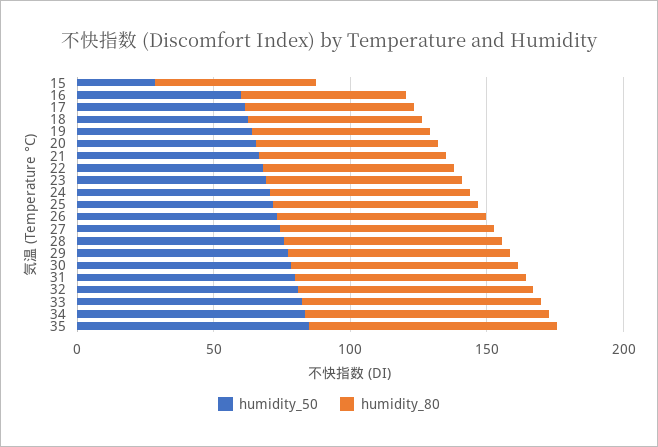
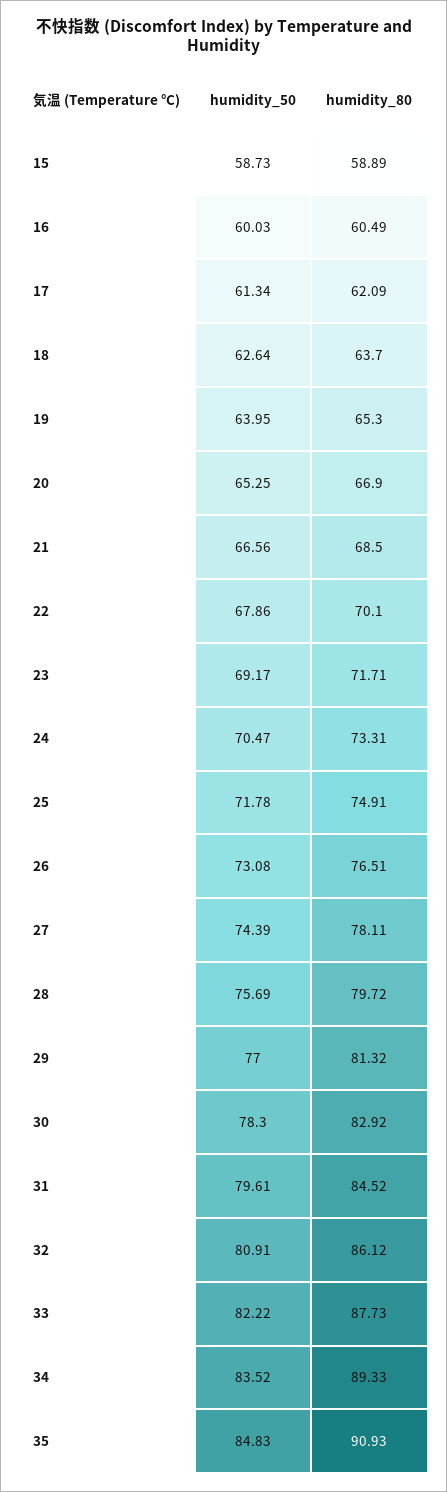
humidity_50, 15: 30 -> 58.73

